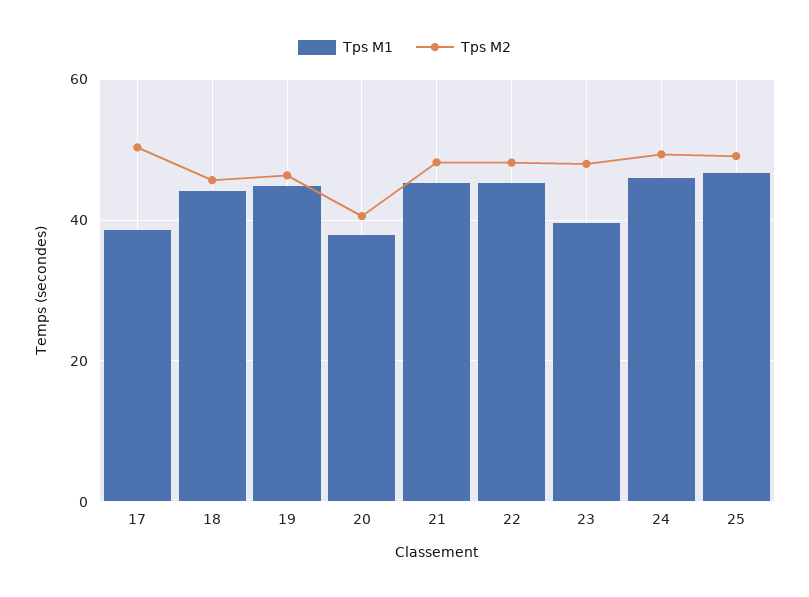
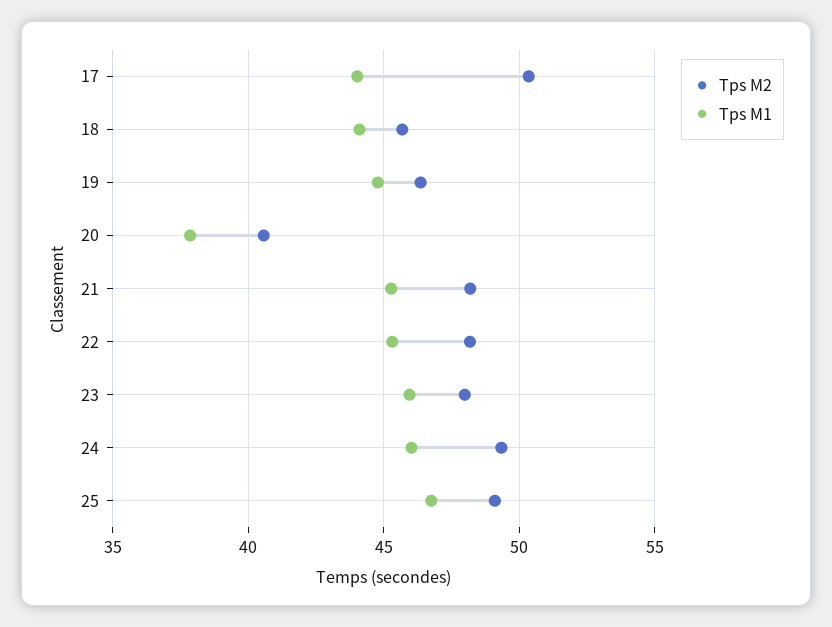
Tps M1, 17: 38 -> 44
Tps M1, 23: 40 -> 46

